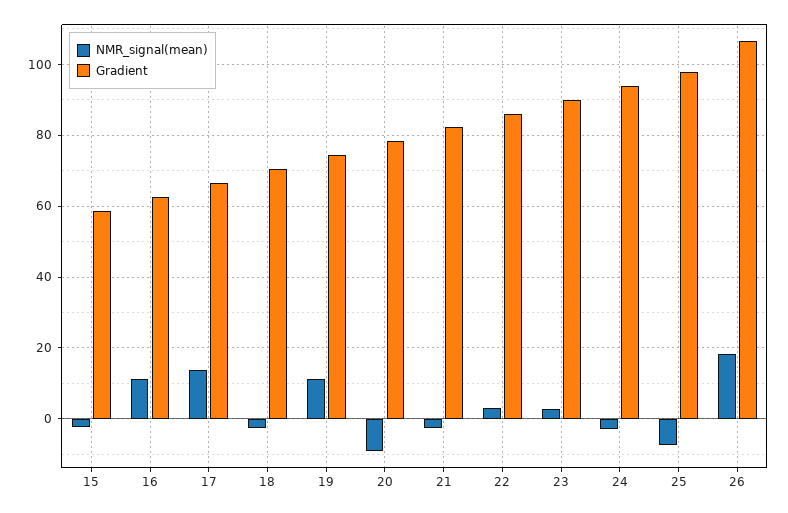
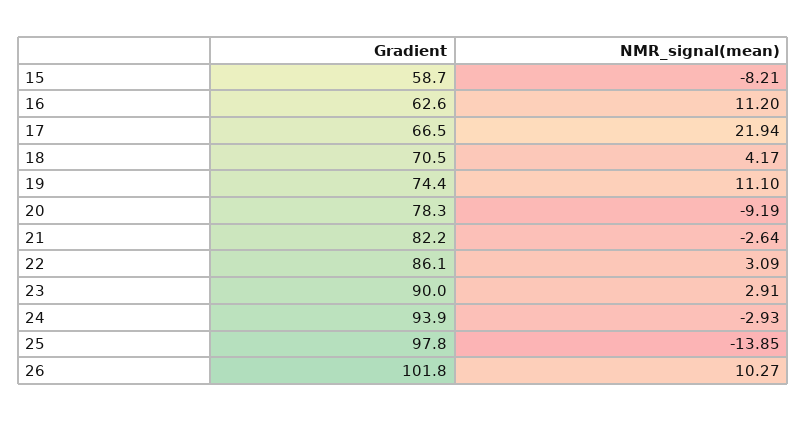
NMR_signal(mean), 15: -2 -> -8.21
NMR_signal(mean), 17: 14 -> 21.94
NMR_signal(mean), 18: -2 -> 4.17
NMR_signal(mean), 25: -8 -> -13.85
NMR_signal(mean), 26: 18 -> 10.27
Gradient, 26: 106 -> 101.8

